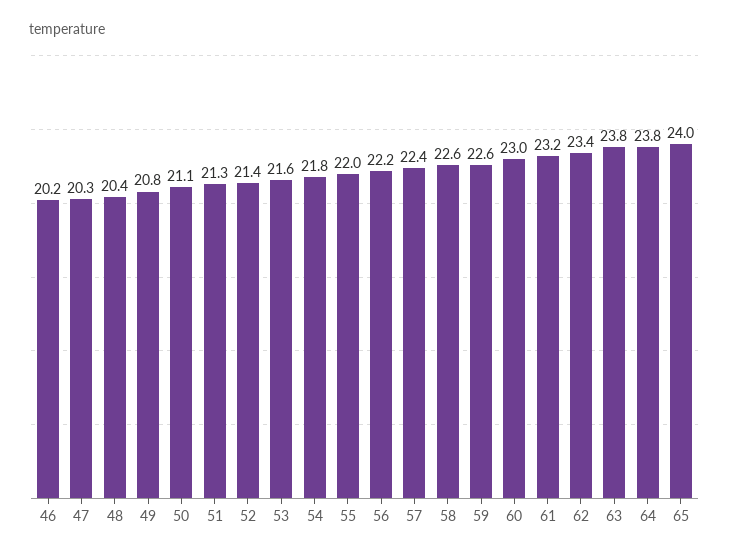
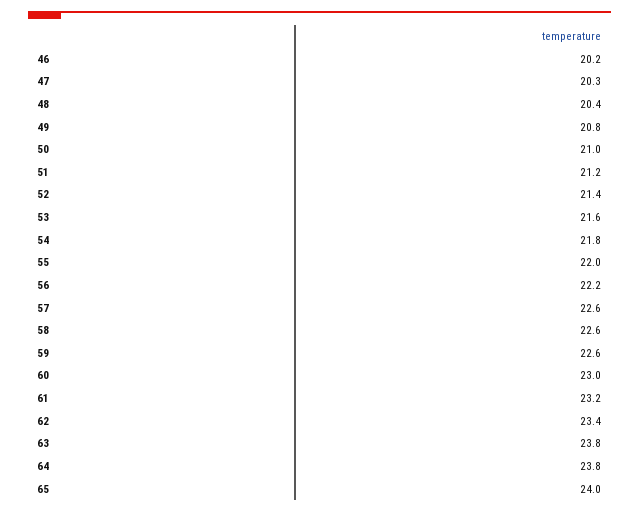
50: 21.1 -> 21
51: 21.3 -> 21.2
57: 22.4 -> 22.6

